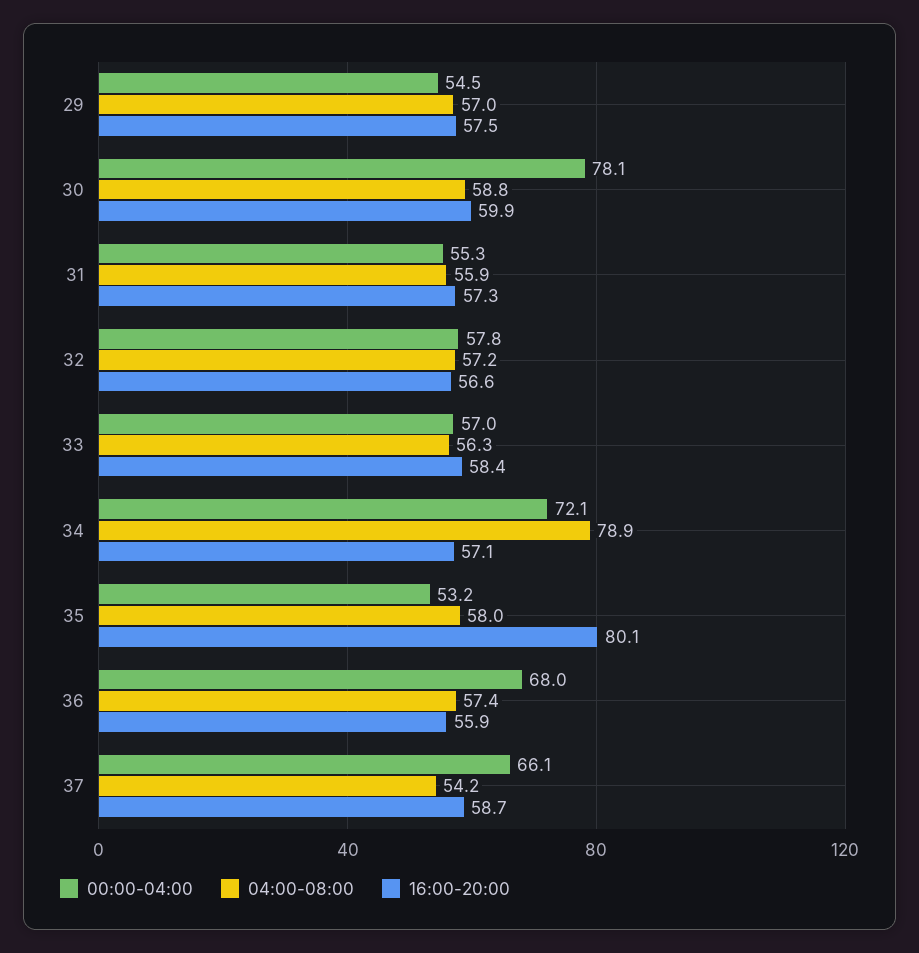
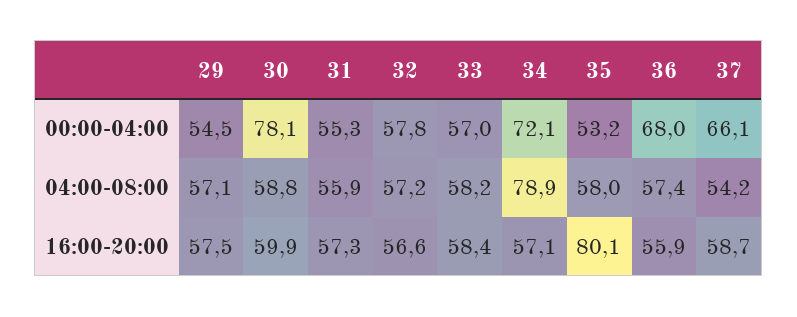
04:00-08:00, 29: 57 -> 57.1
04:00-08:00, 33: 56.3 -> 58.2

